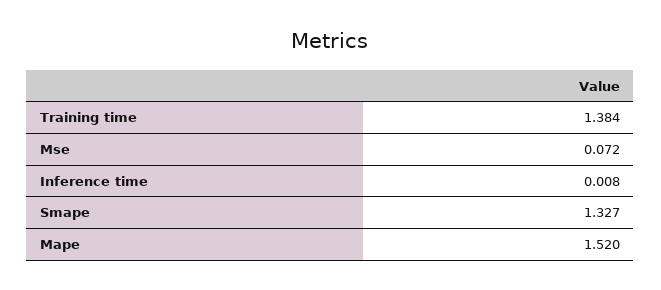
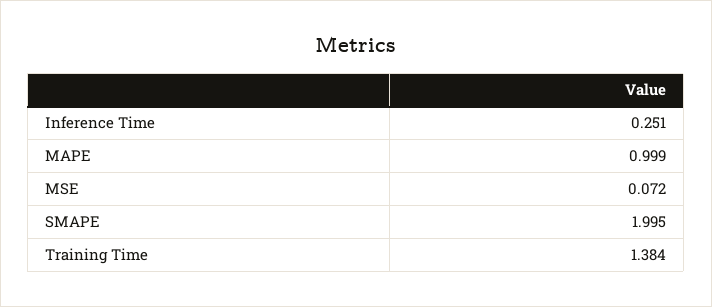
Inference time: 0.008 -> 0.251
Smape: 1.327 -> 1.995
Mape: 1.52 -> 0.999

